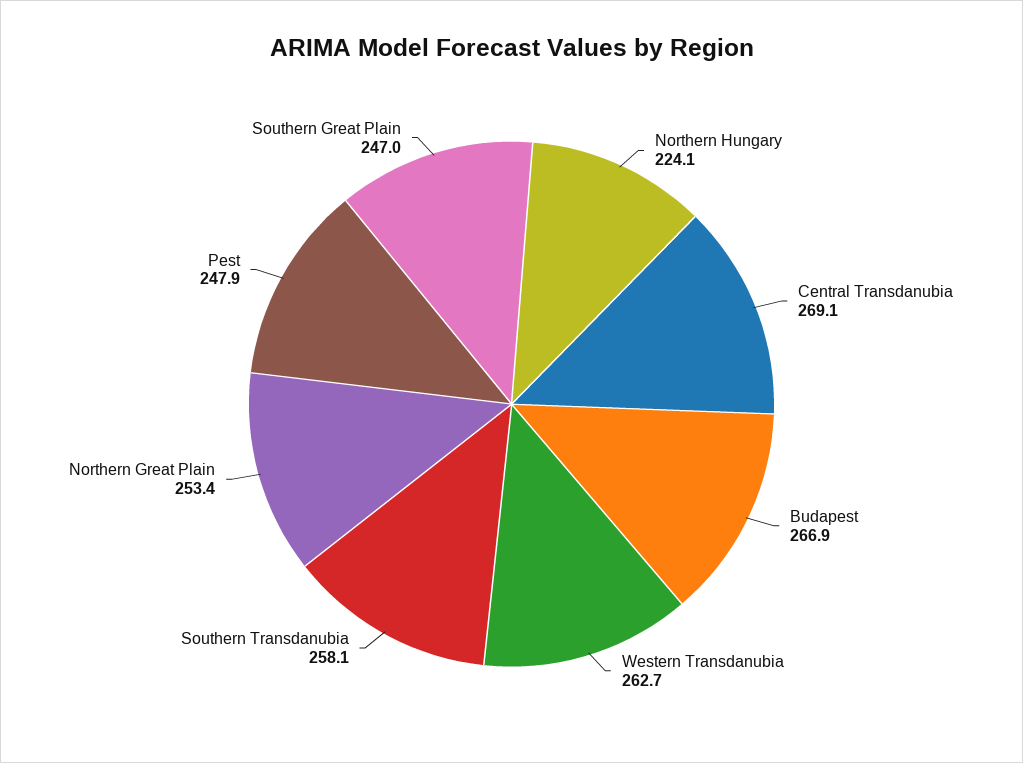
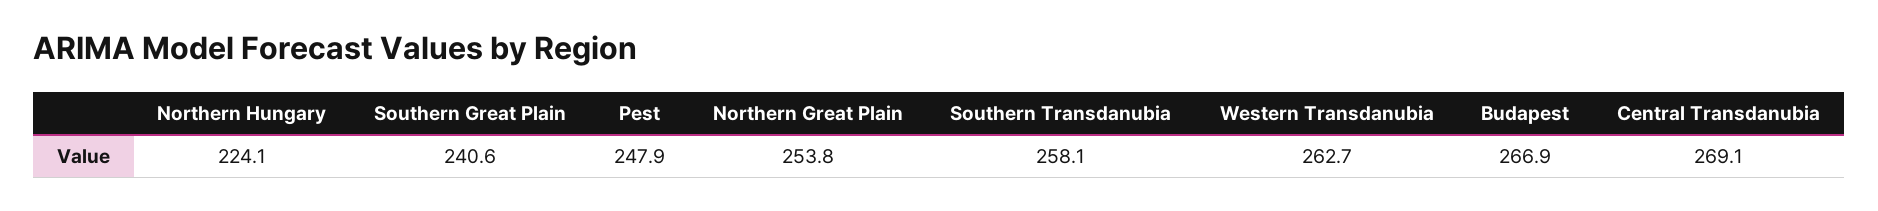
Northern Great Plain: 253.4 -> 253.8
Southern Great Plain: 247 -> 240.6

